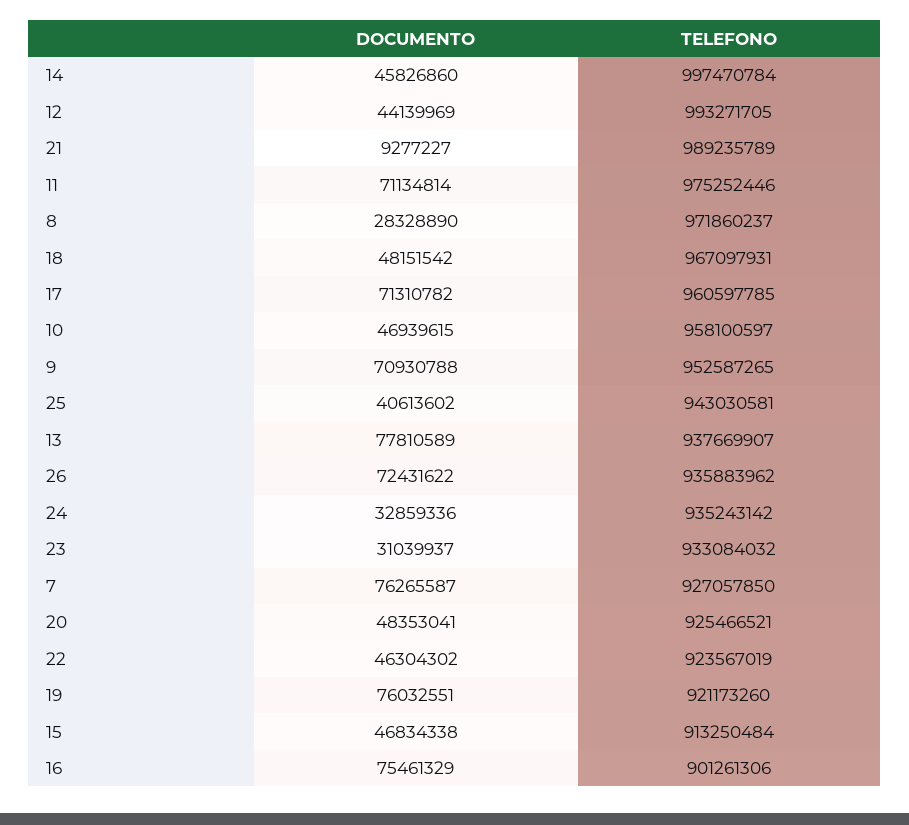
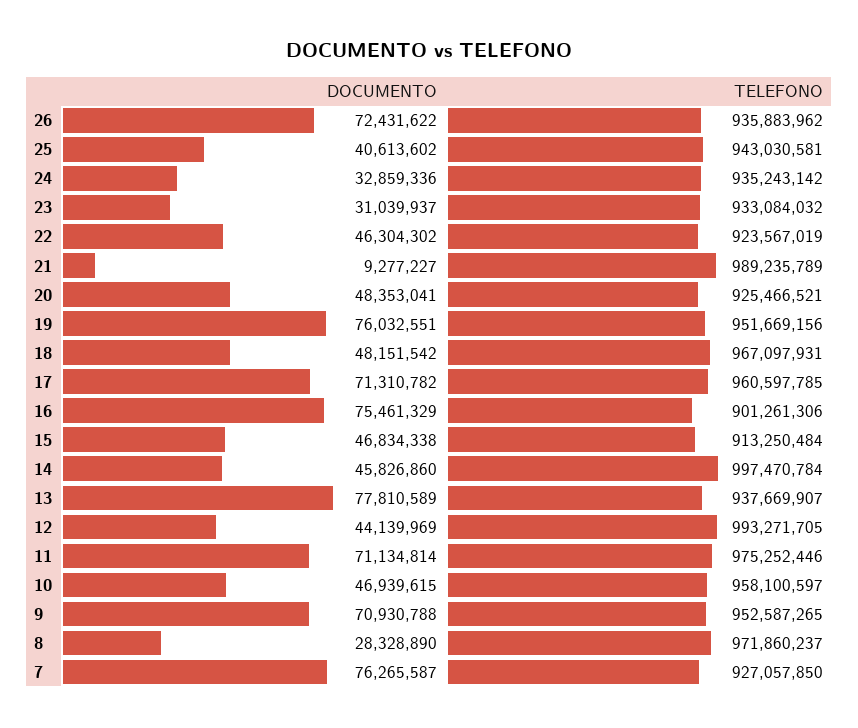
TELEFONO, 19: 921173260 -> 951669156

